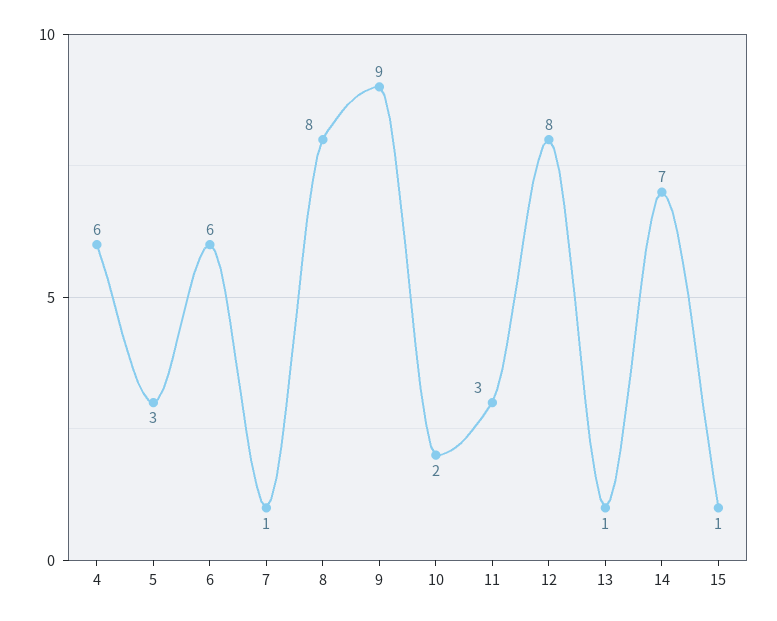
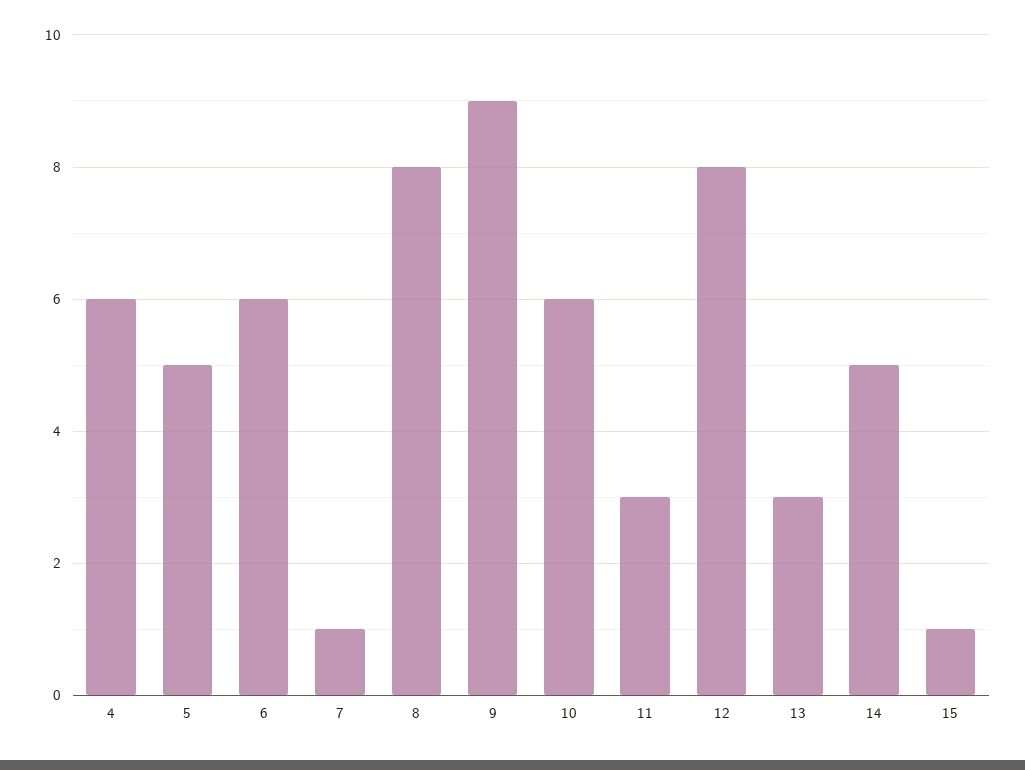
5: 3 -> 5
10: 2 -> 6
13: 1 -> 3
14: 7 -> 5

